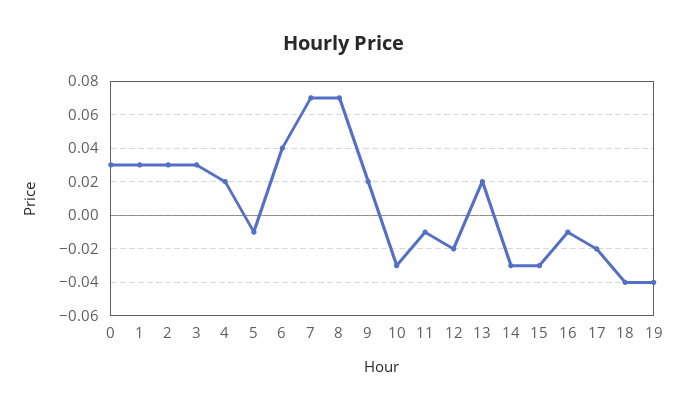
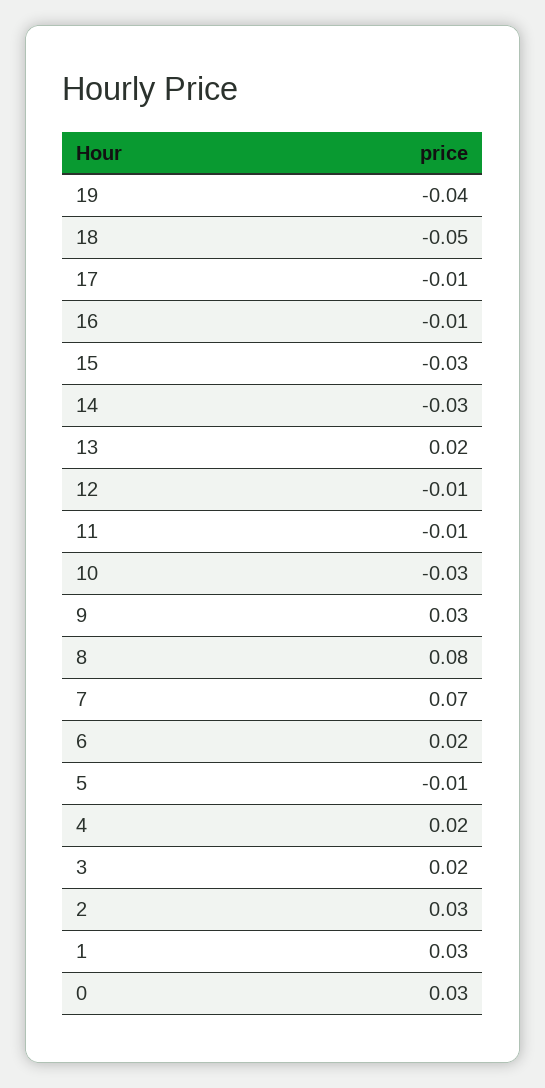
3: 0.03 -> 0.02
6: 0.04 -> 0.02
8: 0.07 -> 0.08
9: 0.02 -> 0.03
12: -0.02 -> -0.01
17: -0.02 -> -0.01
18: -0.04 -> -0.05

